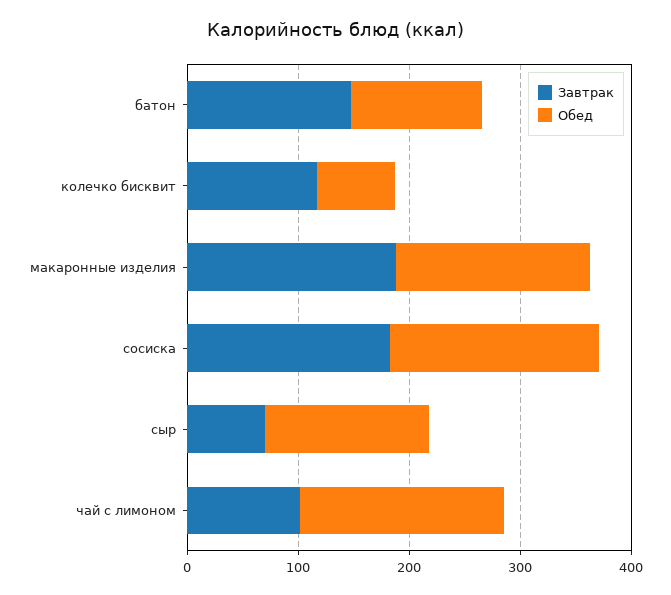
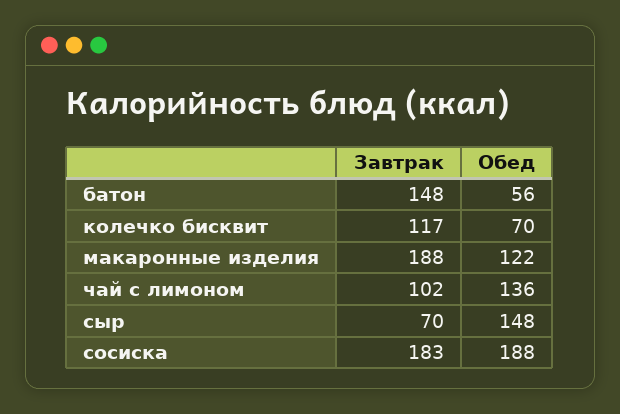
Обед, батон: 120 -> 56
Обед, макаронные изделия: 180 -> 122
Обед, чай с лимоном: 180 -> 136

